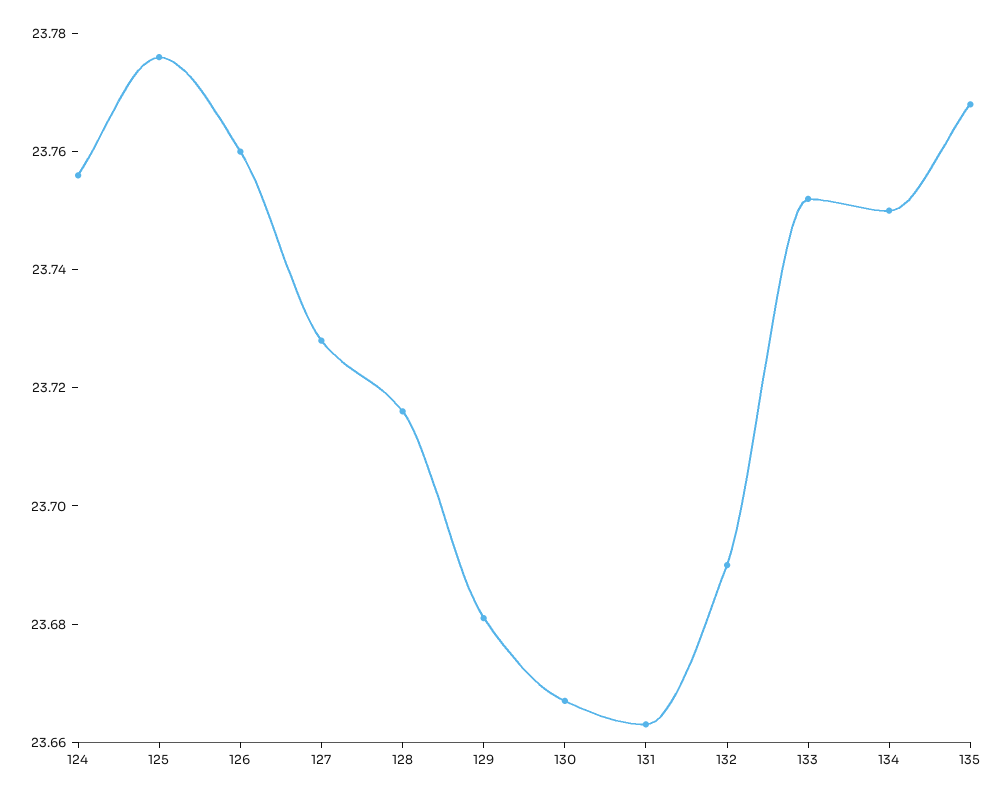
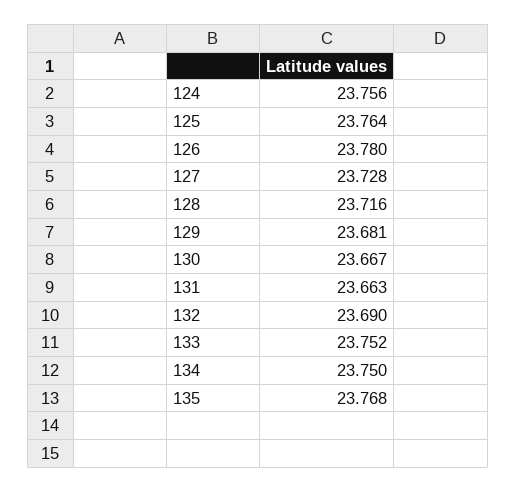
125: 23.775 -> 23.764
126: 23.76 -> 23.78

